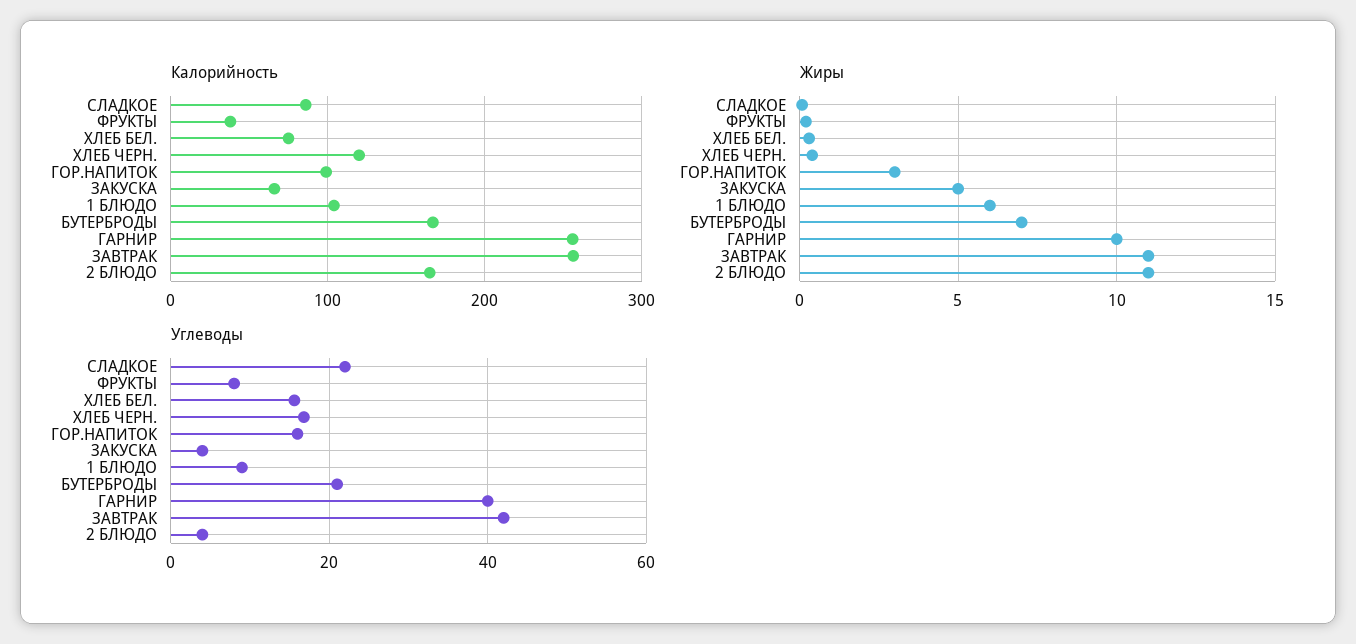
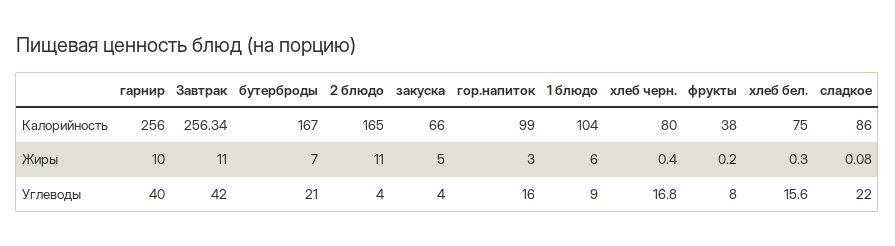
Калорийность, ХЛЕБ ЧЕРН.: 120 -> 80

